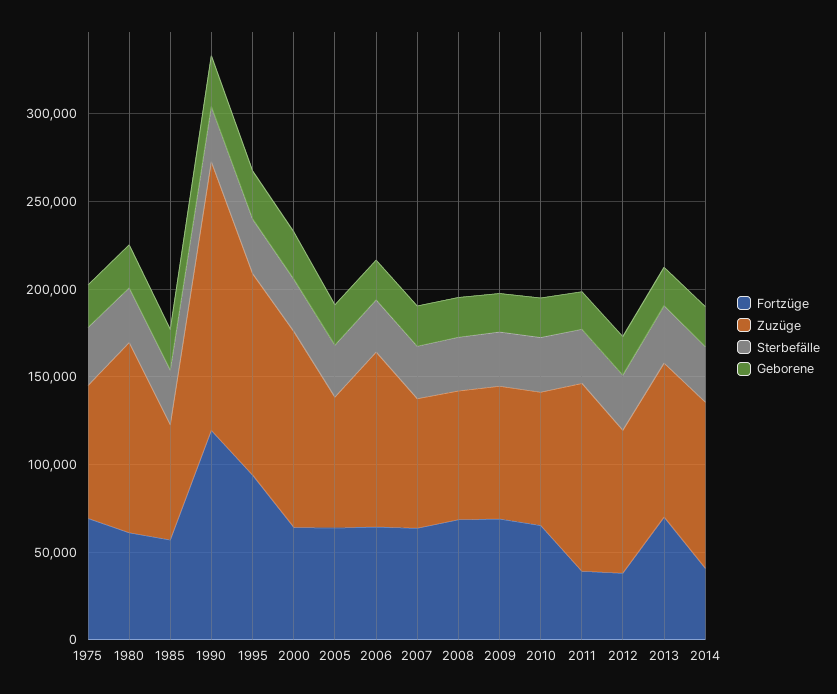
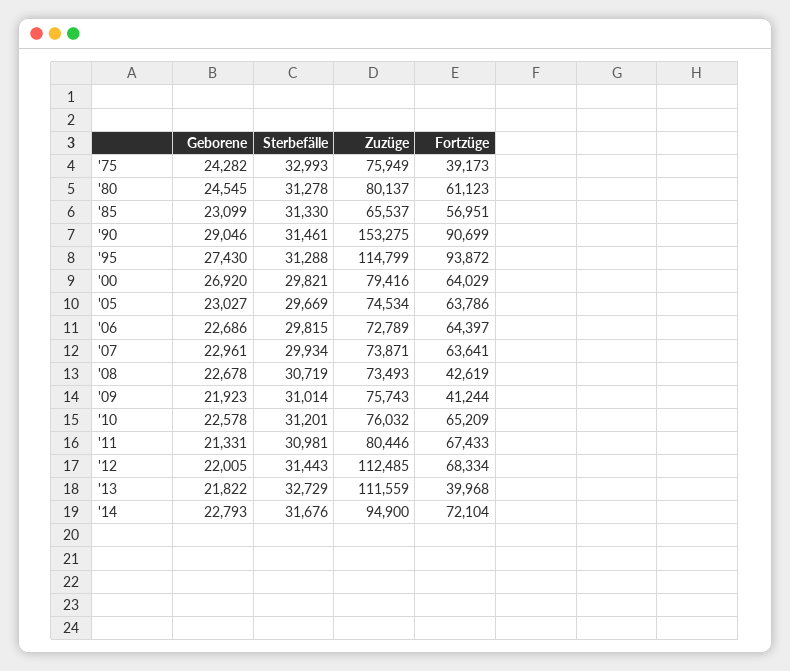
Fortzüge, 1975: 70000 -> 39173
Zuzüge, 1980: 110000 -> 80137
Fortzüge, 1990: 120000 -> 90699
Zuzüge, 2000: 110000 -> 79416
Zuzüge, 2006: 100000 -> 72789
Fortzüge, 2008: 70000 -> 42619
Fortzüge, 2009: 70000 -> 41244
Fortzüge, 2011: 40000 -> 67433
Zuzüge, 2011: 110000 -> 80446
Fortzüge, 2012: 40000 -> 68334
Zuzüge, 2012: 80000 -> 112485
Fortzüge, 2013: 70000 -> 39968
Zuzüge, 2013: 90000 -> 111559
Fortzüge, 2014: 40000 -> 72104

